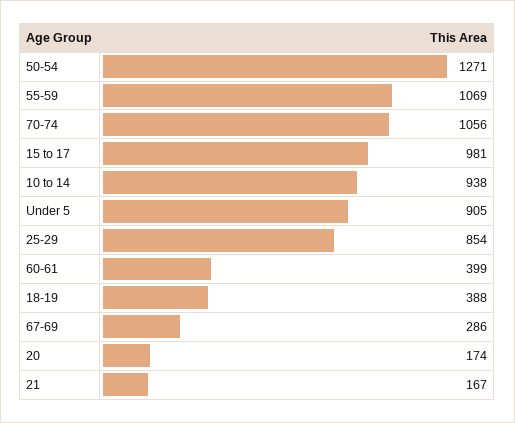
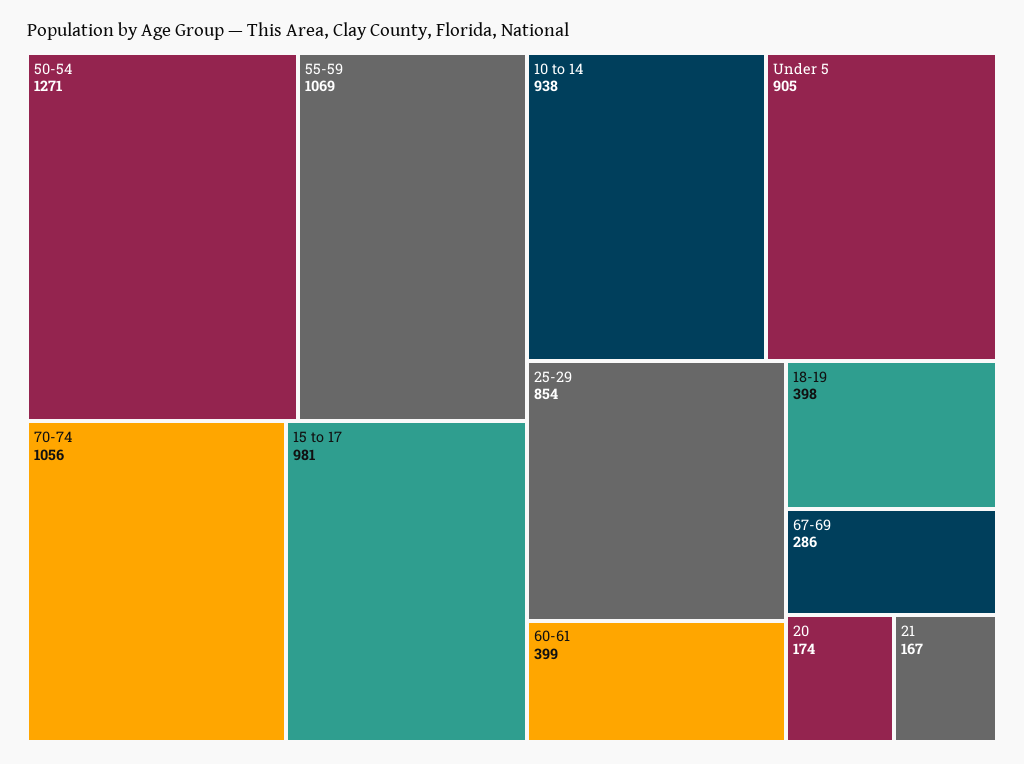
18-19: 388 -> 398

